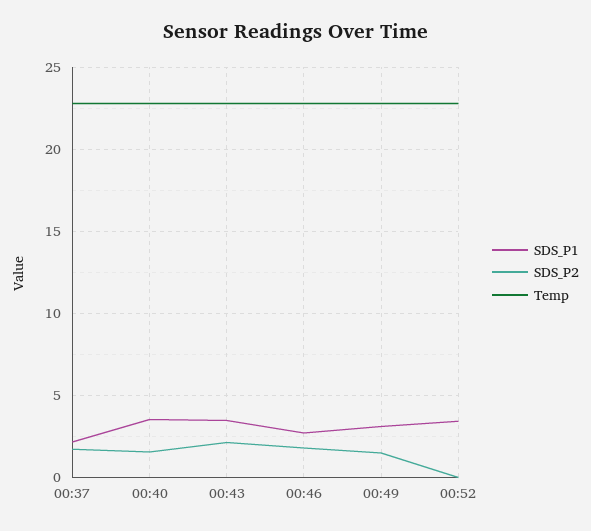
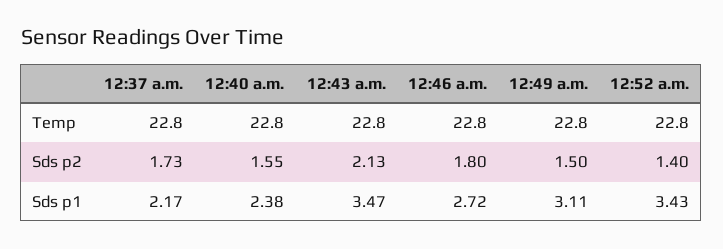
SDS_P1, 00:40: 3.5 -> 2.38
SDS_P2, 00:52: 0 -> 1.4

